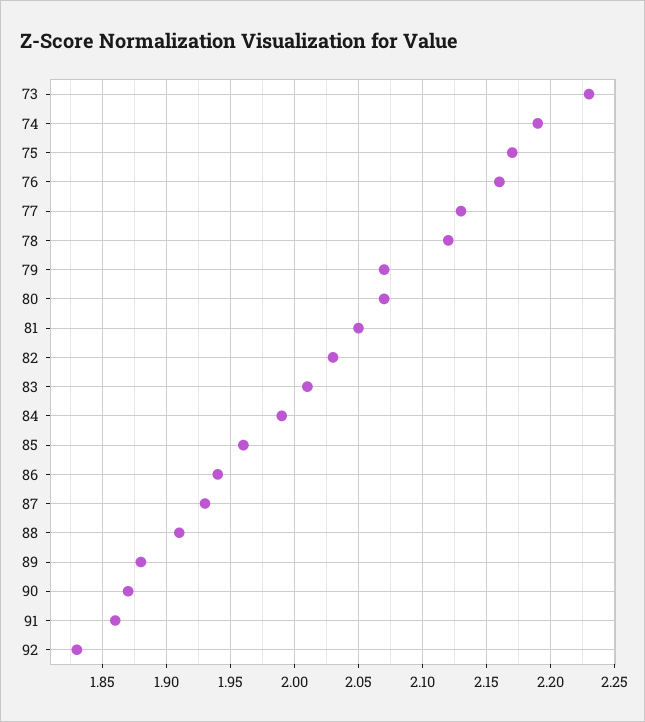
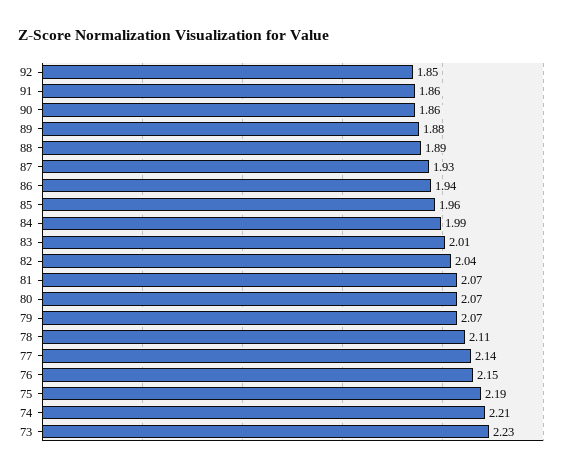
74: 2.19 -> 2.21
75: 2.17 -> 2.19
76: 2.16 -> 2.15
77: 2.13 -> 2.14
78: 2.12 -> 2.11
81: 2.05 -> 2.07
82: 2.03 -> 2.04
88: 1.91 -> 1.89
90: 1.87 -> 1.86
92: 1.83 -> 1.85

